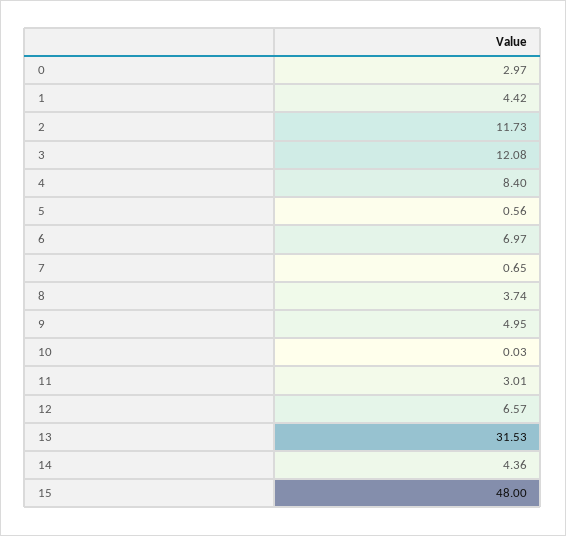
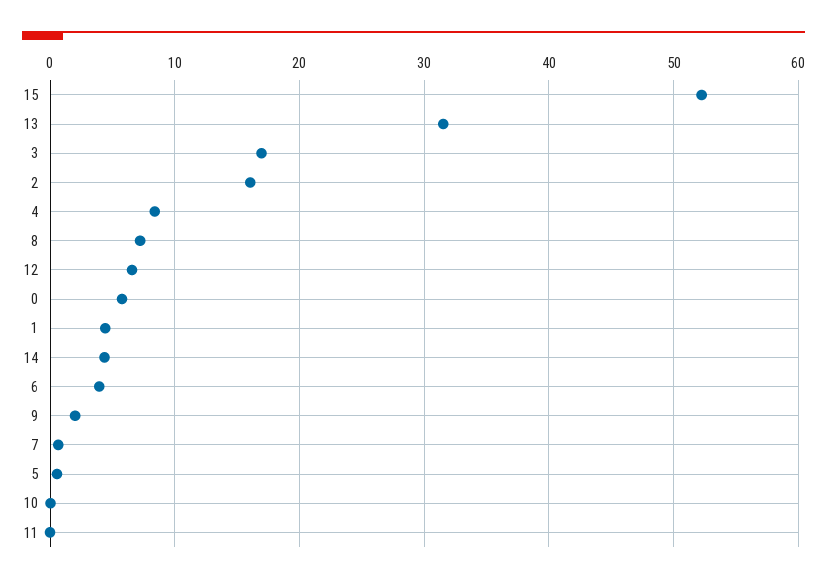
0: 2.97 -> 6
2: 11.73 -> 16
3: 12.08 -> 17
6: 6.97 -> 4
8: 3.74 -> 7
9: 4.95 -> 2
11: 3.01 -> 0
15: 48 -> 52

